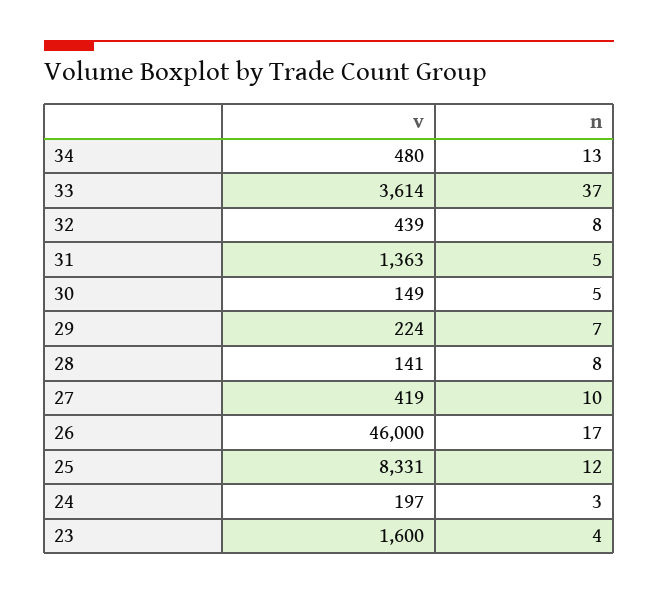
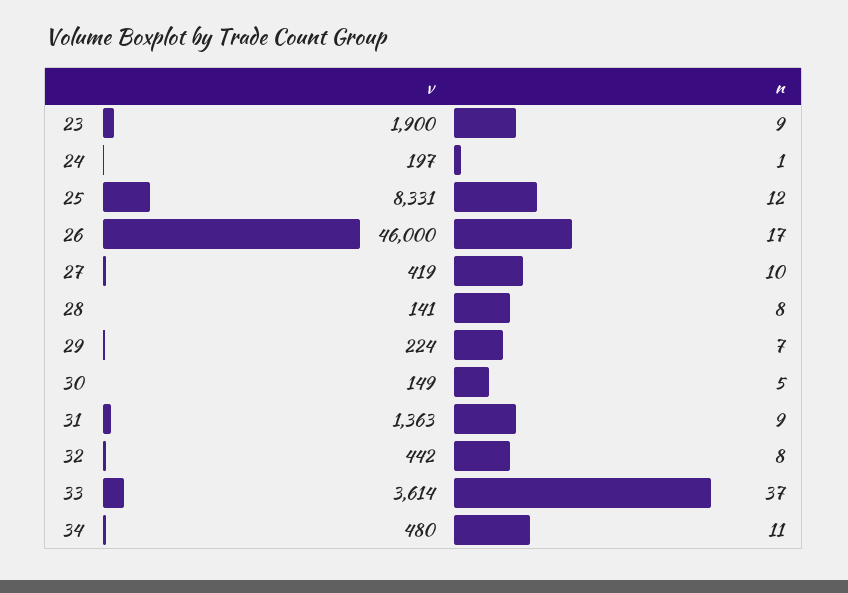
n, 34: 13 -> 11
v, 32: 439 -> 442
n, 31: 5 -> 9
n, 24: 3 -> 1
v, 23: 1600 -> 1900
n, 23: 4 -> 9

